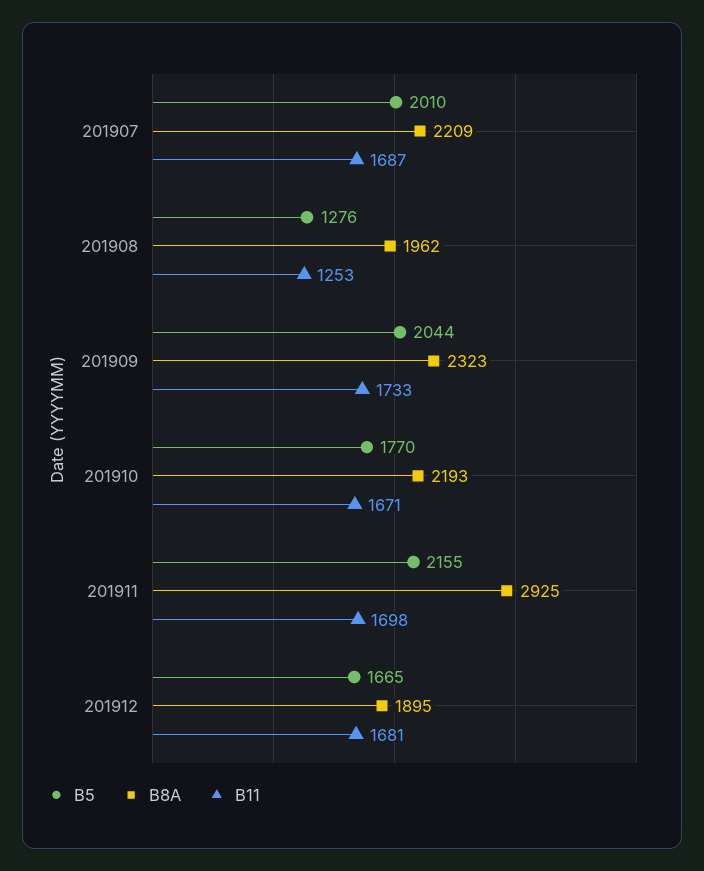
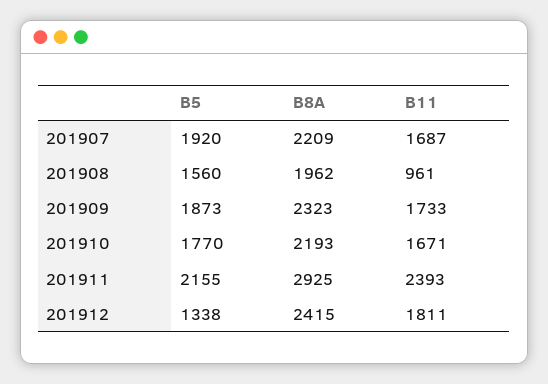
B5, 201907: 2010 -> 1920
B5, 201908: 1276 -> 1560
B11, 201908: 1253 -> 961
B5, 201909: 2044 -> 1873
B11, 201911: 1698 -> 2393
B5, 201912: 1665 -> 1338
B8A, 201912: 1895 -> 2415
B11, 201912: 1681 -> 1811

